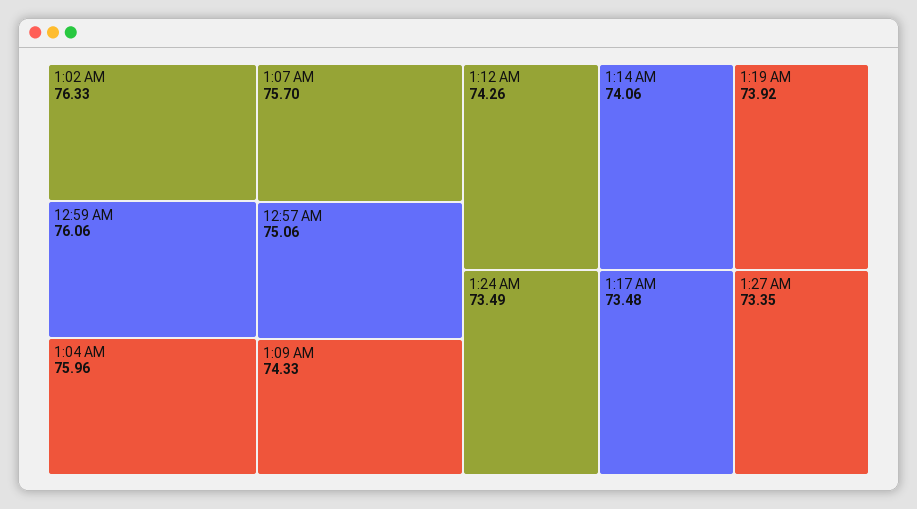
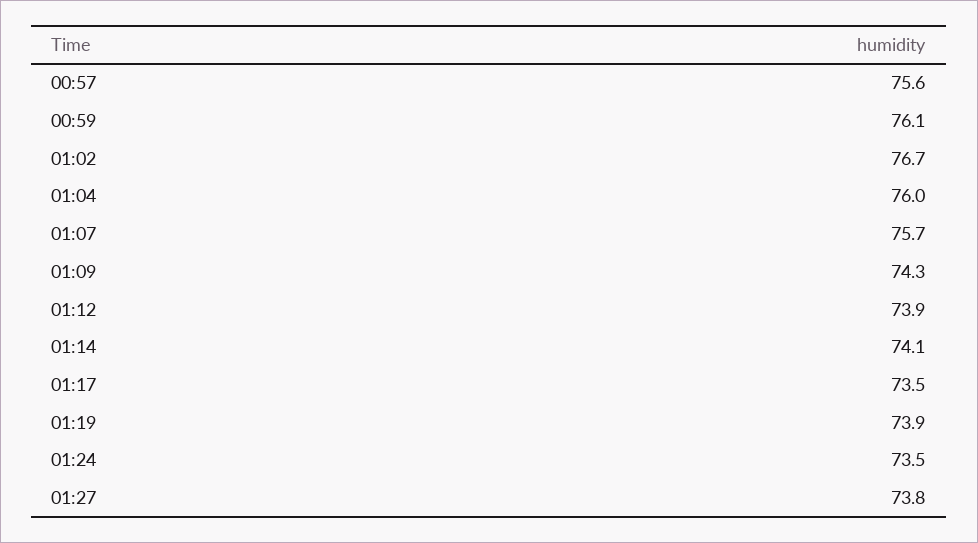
1:02 AM: 76.33 -> 76.7
12:57 AM: 75.06 -> 75.6
1:12 AM: 74.26 -> 73.9
1:27 AM: 73.35 -> 73.8

